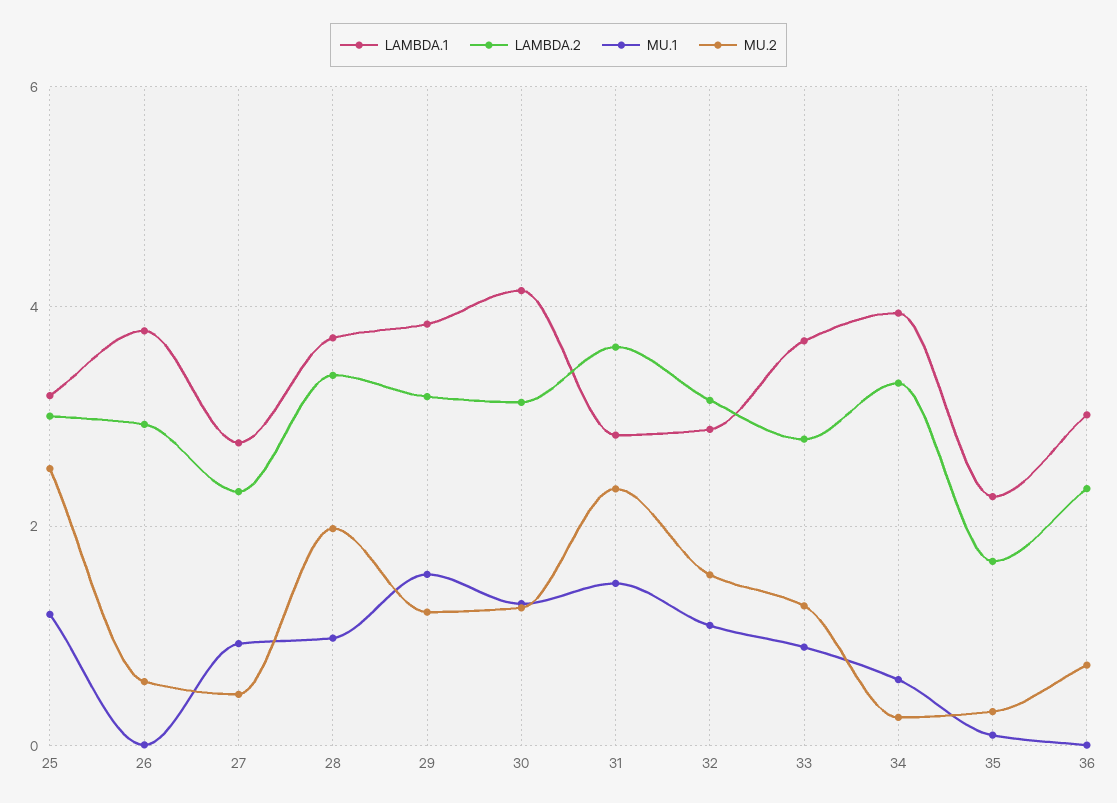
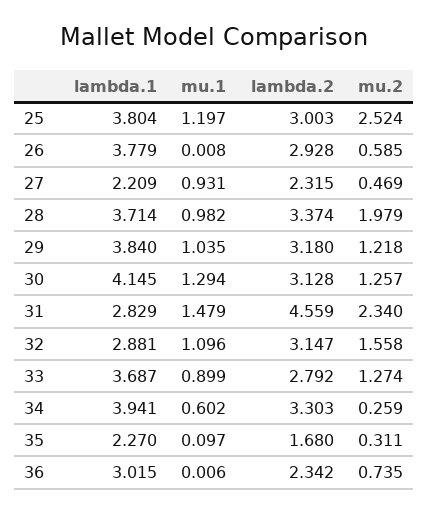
LAMBDA.1, 25: 3.2 -> 3.804
LAMBDA.1, 27: 2.8 -> 2.209
MU.1, 29: 1.6 -> 1.035
LAMBDA.2, 31: 3.6 -> 4.559

